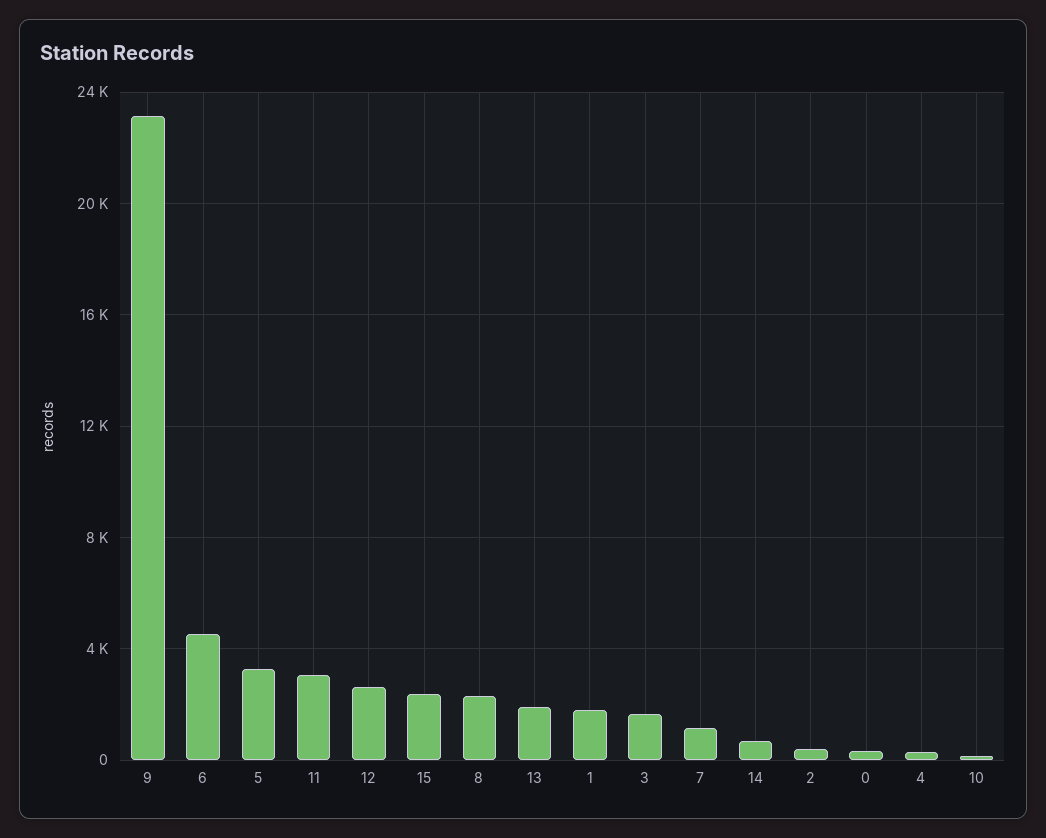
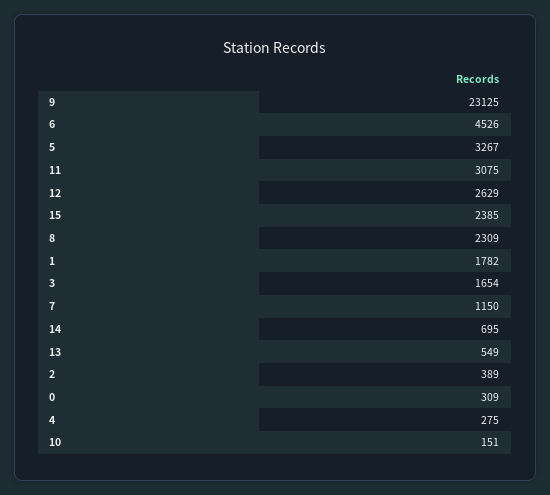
13: 2000 -> 549

